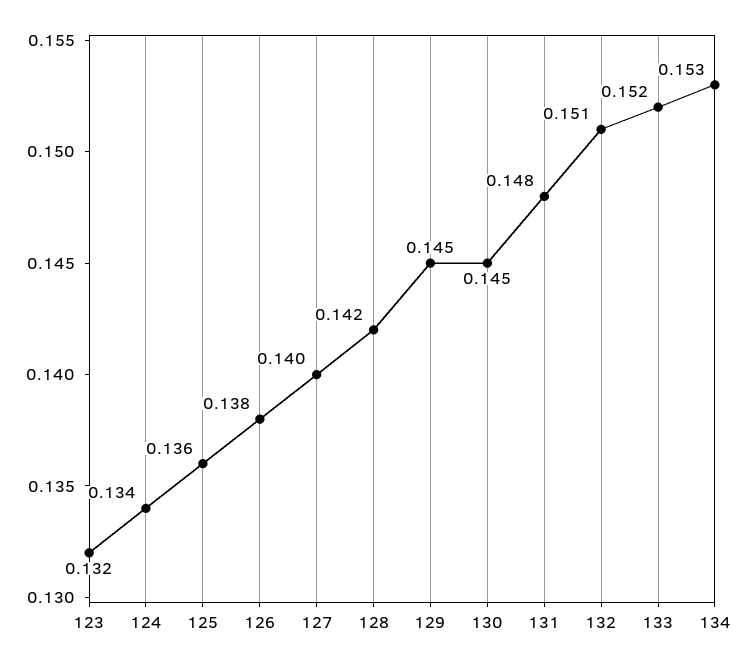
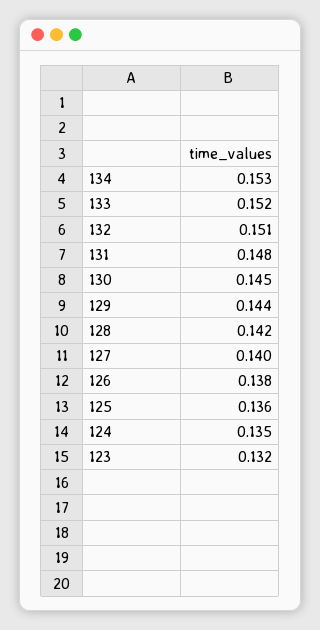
124: 0.134 -> 0.135
129: 0.145 -> 0.144

